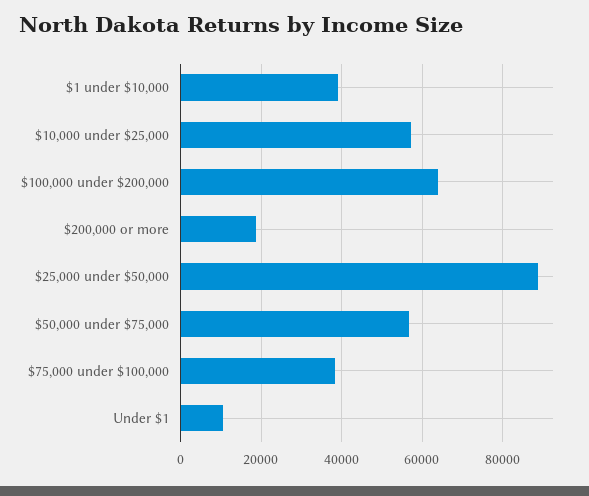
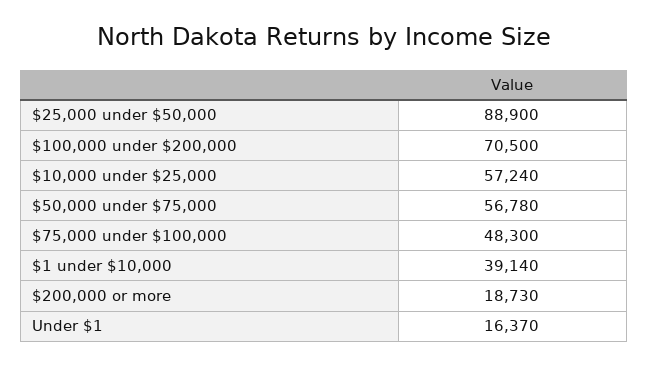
$100,000 under $200,000: 64000 -> 70500
$75,000 under $100,000: 38000 -> 48300
Under $1: 10000 -> 16370

